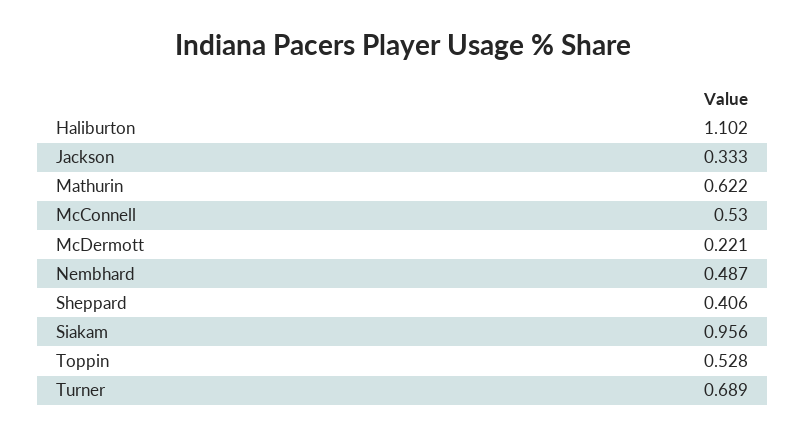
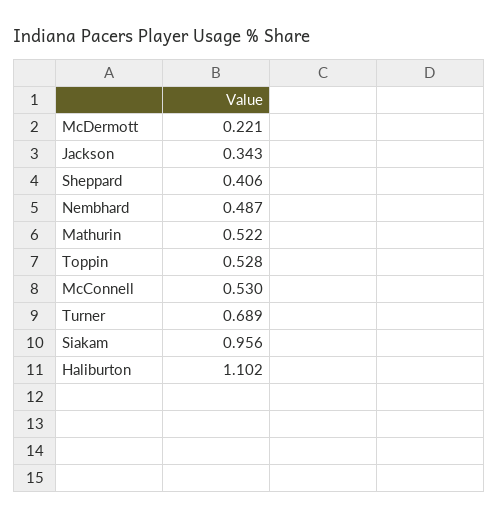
Jackson: 0.333 -> 0.343
Mathurin: 0.622 -> 0.522

